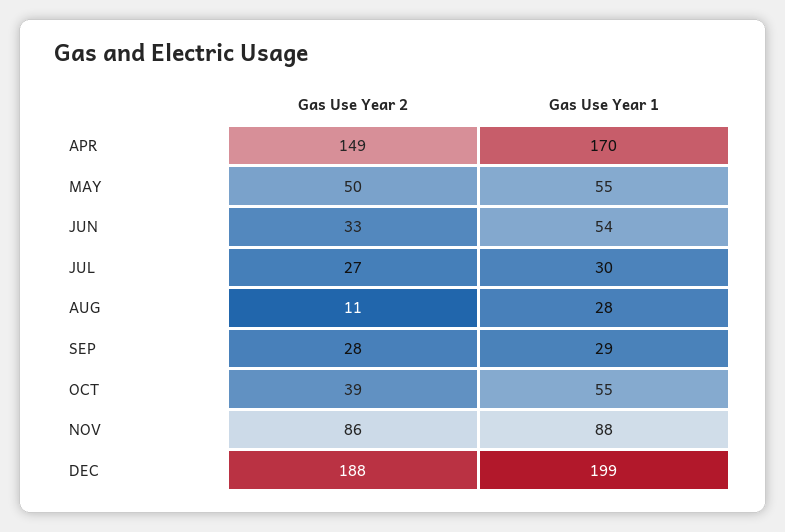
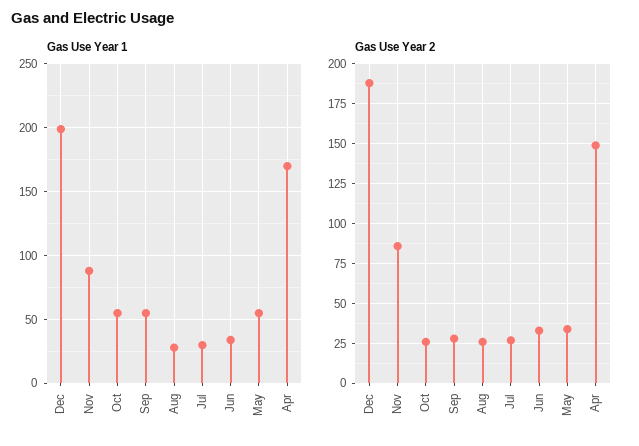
Gas Use Year 2, MAY: 50 -> 35
Gas Use Year 1, JUN: 54 -> 35
Gas Use Year 2, AUG: 11 -> 25
Gas Use Year 1, SEP: 29 -> 55
Gas Use Year 2, OCT: 39 -> 25

